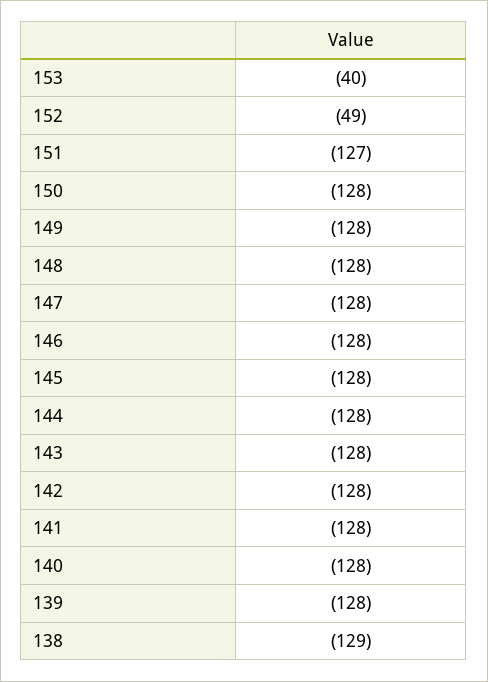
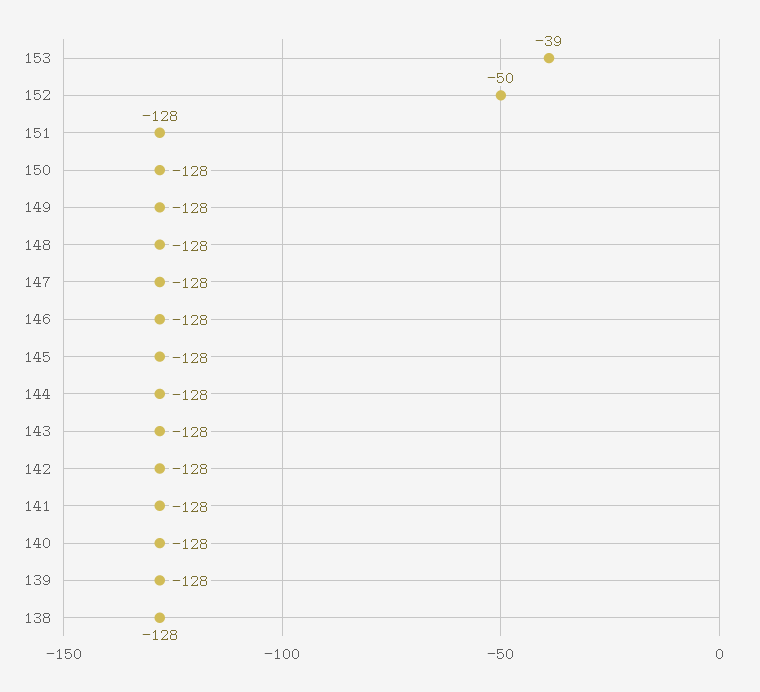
153: -40 -> -39
152: -49 -> -50
151: -127 -> -128
138: -129 -> -128

